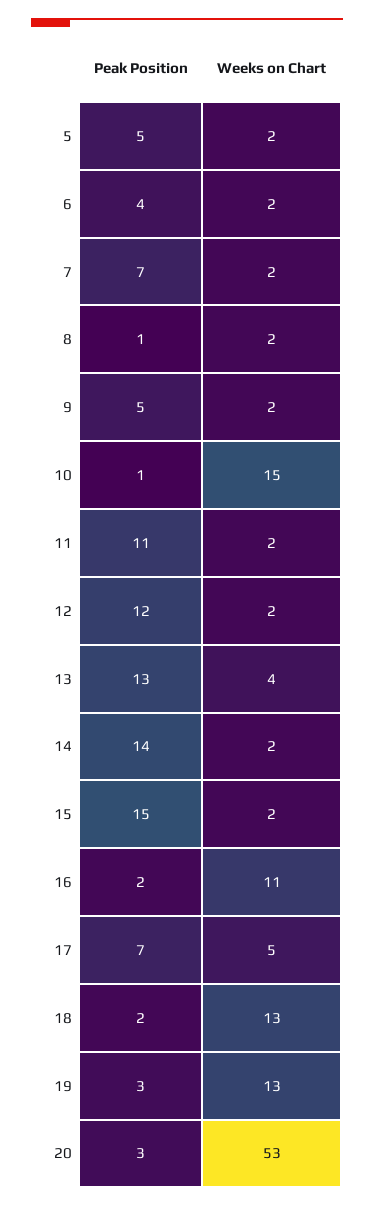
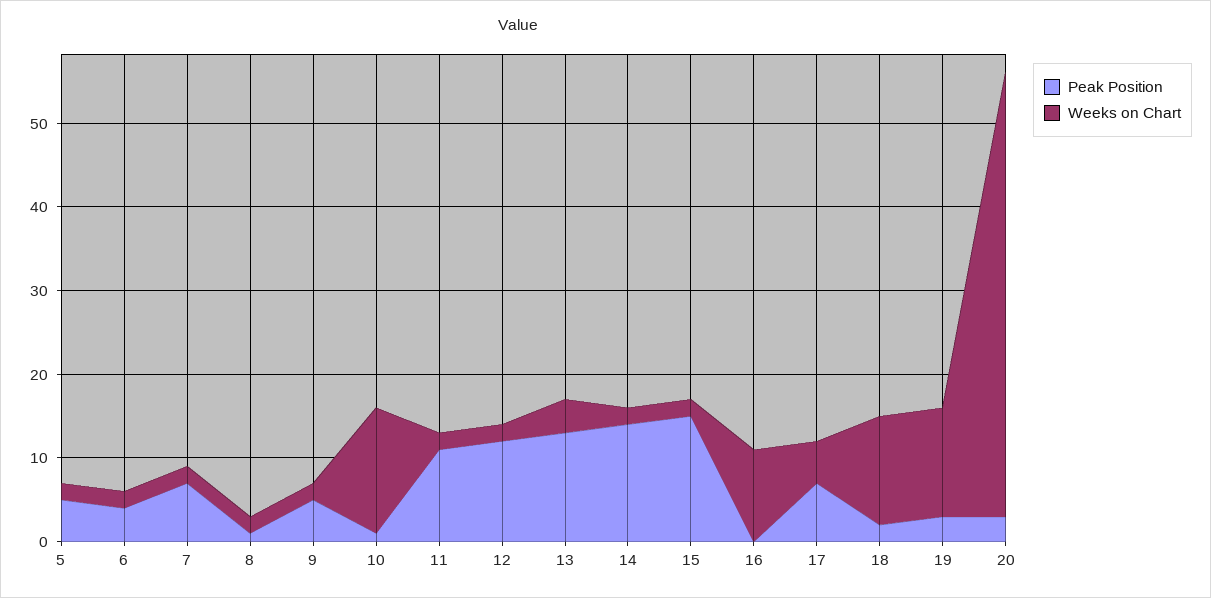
Peak Position, 16: 2 -> 0

